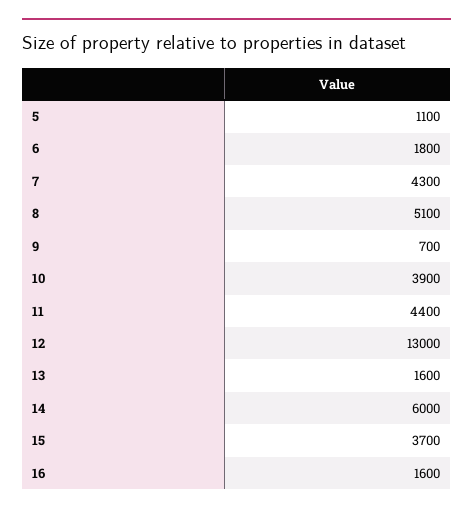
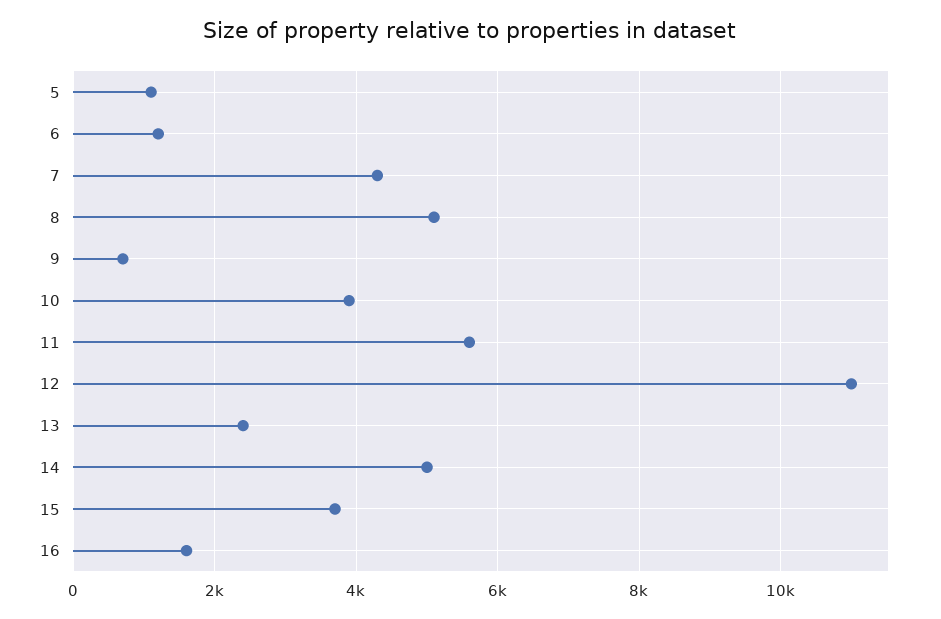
6: 1800 -> 1200
11: 4400 -> 5600
12: 13000 -> 11000
13: 1600 -> 2400
14: 6000 -> 5000

